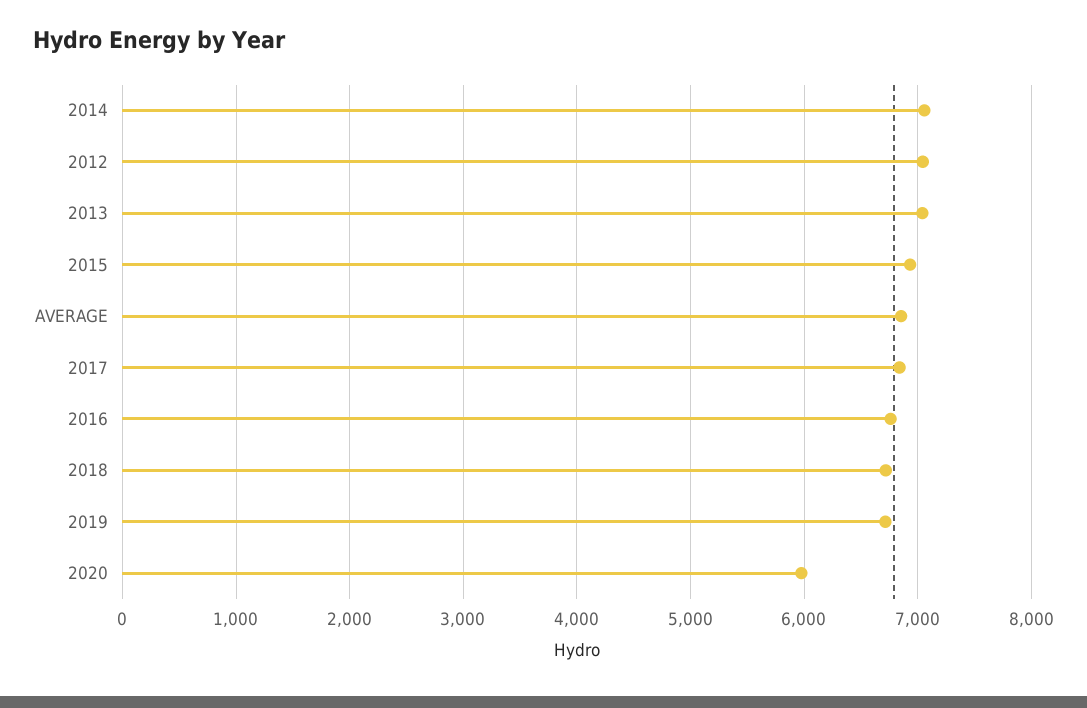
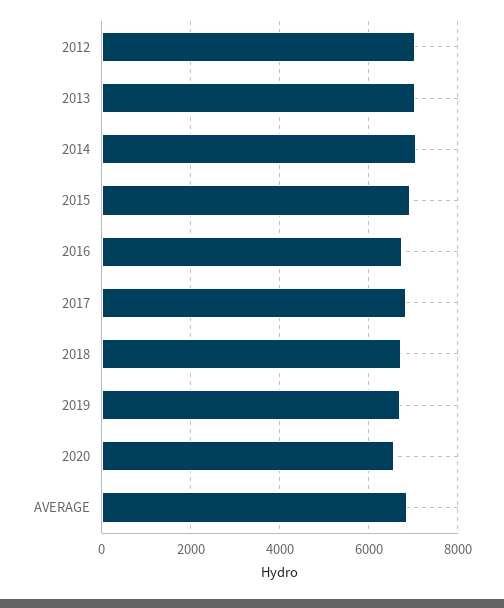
2020: 6000 -> 6600

